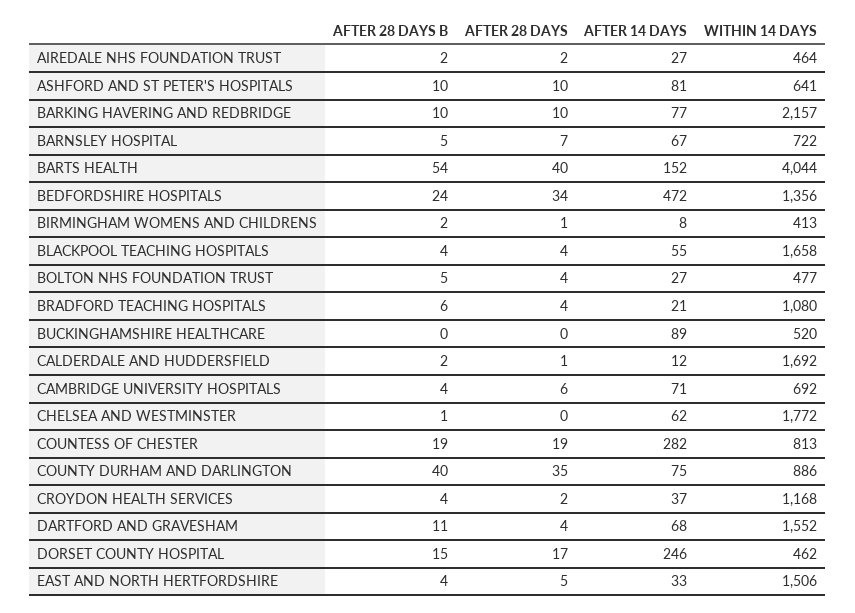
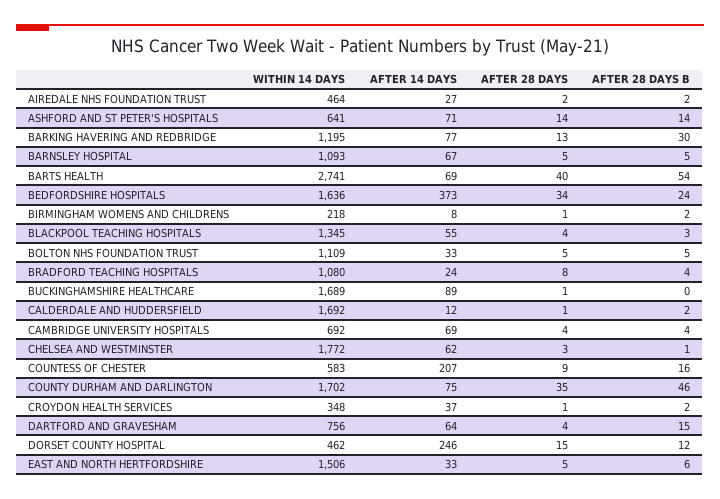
AFTER 28 DAYS B, ASHFORD AND ST PETER'S HOSPITALS: 10 -> 14
AFTER 28 DAYS, ASHFORD AND ST PETER'S HOSPITALS: 10 -> 14
AFTER 14 DAYS, ASHFORD AND ST PETER'S HOSPITALS: 81 -> 71
AFTER 28 DAYS B, BARKING HAVERING AND REDBRIDGE: 10 -> 30
AFTER 28 DAYS, BARKING HAVERING AND REDBRIDGE: 10 -> 13
WITHIN 14 DAYS, BARKING HAVERING AND REDBRIDGE: 2157 -> 1195
AFTER 28 DAYS, BARNSLEY HOSPITAL: 7 -> 5
WITHIN 14 DAYS, BARNSLEY HOSPITAL: 722 -> 1093
AFTER 14 DAYS, BARTS HEALTH: 152 -> 69
WITHIN 14 DAYS, BARTS HEALTH: 4044 -> 2741
AFTER 14 DAYS, BEDFORDSHIRE HOSPITALS: 472 -> 373
WITHIN 14 DAYS, BEDFORDSHIRE HOSPITALS: 1356 -> 1636
WITHIN 14 DAYS, BIRMINGHAM WOMENS AND CHILDRENS: 413 -> 218
AFTER 28 DAYS B, BLACKPOOL TEACHING HOSPITALS: 4 -> 3
WITHIN 14 DAYS, BLACKPOOL TEACHING HOSPITALS: 1658 -> 1345
AFTER 28 DAYS, BOLTON NHS FOUNDATION TRUST: 4 -> 5
AFTER 14 DAYS, BOLTON NHS FOUNDATION TRUST: 27 -> 33
WITHIN 14 DAYS, BOLTON NHS FOUNDATION TRUST: 477 -> 1109
AFTER 28 DAYS B, BRADFORD TEACHING HOSPITALS: 6 -> 4
AFTER 28 DAYS, BRADFORD TEACHING HOSPITALS: 4 -> 8
AFTER 14 DAYS, BRADFORD TEACHING HOSPITALS: 21 -> 24
AFTER 28 DAYS, BUCKINGHAMSHIRE HEALTHCARE: 0 -> 1
WITHIN 14 DAYS, BUCKINGHAMSHIRE HEALTHCARE: 520 -> 1689
AFTER 28 DAYS, CAMBRIDGE UNIVERSITY HOSPITALS: 6 -> 4
AFTER 14 DAYS, CAMBRIDGE UNIVERSITY HOSPITALS: 71 -> 69
AFTER 28 DAYS, CHELSEA AND WESTMINSTER: 0 -> 3
AFTER 28 DAYS B, COUNTESS OF CHESTER: 19 -> 16
AFTER 28 DAYS, COUNTESS OF CHESTER: 19 -> 9
AFTER 14 DAYS, COUNTESS OF CHESTER: 282 -> 207
WITHIN 14 DAYS, COUNTESS OF CHESTER: 813 -> 583
AFTER 28 DAYS B, COUNTY DURHAM AND DARLINGTON: 40 -> 46
WITHIN 14 DAYS, COUNTY DURHAM AND DARLINGTON: 886 -> 1702
AFTER 28 DAYS B, CROYDON HEALTH SERVICES: 4 -> 2
AFTER 28 DAYS, CROYDON HEALTH SERVICES: 2 -> 1
WITHIN 14 DAYS, CROYDON HEALTH SERVICES: 1168 -> 348
AFTER 28 DAYS B, DARTFORD AND GRAVESHAM: 11 -> 15
AFTER 14 DAYS, DARTFORD AND GRAVESHAM: 68 -> 64
WITHIN 14 DAYS, DARTFORD AND GRAVESHAM: 1552 -> 756
AFTER 28 DAYS B, DORSET COUNTY HOSPITAL: 15 -> 12
AFTER 28 DAYS, DORSET COUNTY HOSPITAL: 17 -> 15
AFTER 28 DAYS B, EAST AND NORTH HERTFORDSHIRE: 4 -> 6

